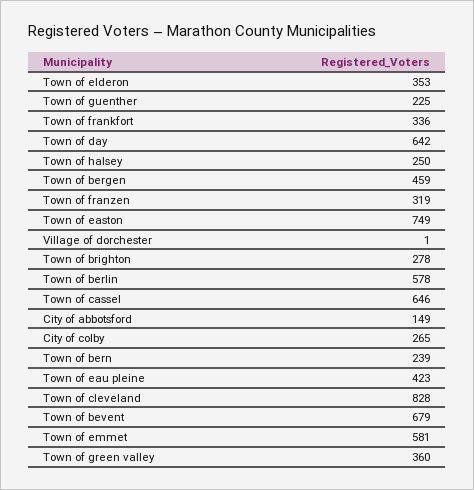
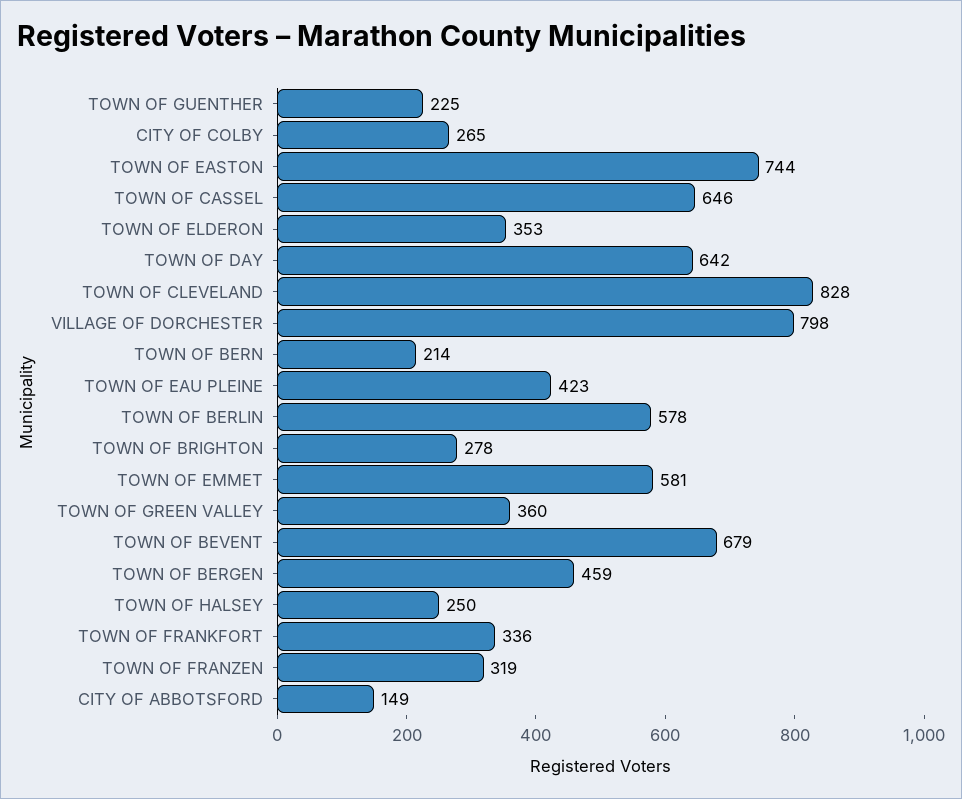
Town of easton: 749 -> 744
Village of dorchester: 1 -> 798
Town of bern: 239 -> 214

